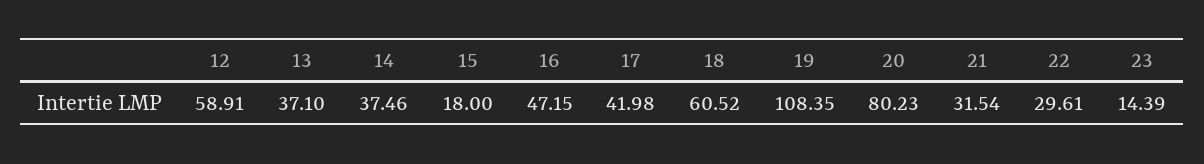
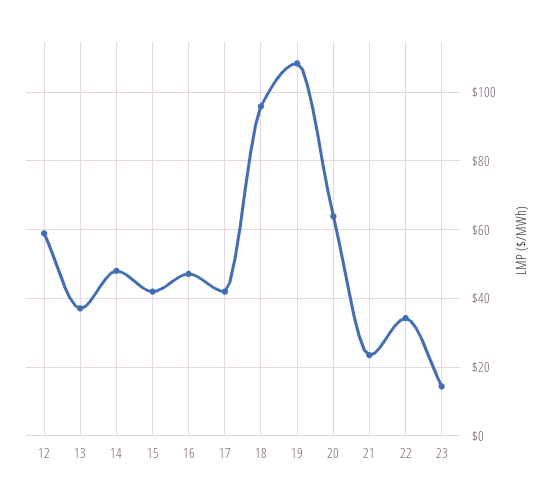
14: 37.46 -> 48
15: 18 -> 42
18: 60.52 -> 96
20: 80.23 -> 64
21: 31.54 -> 24
22: 29.61 -> 34

